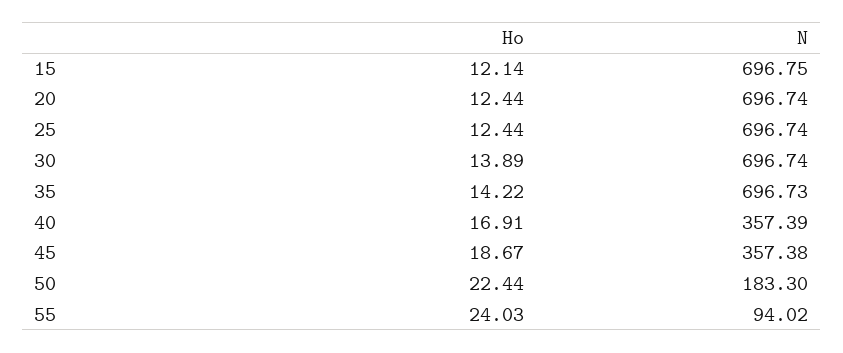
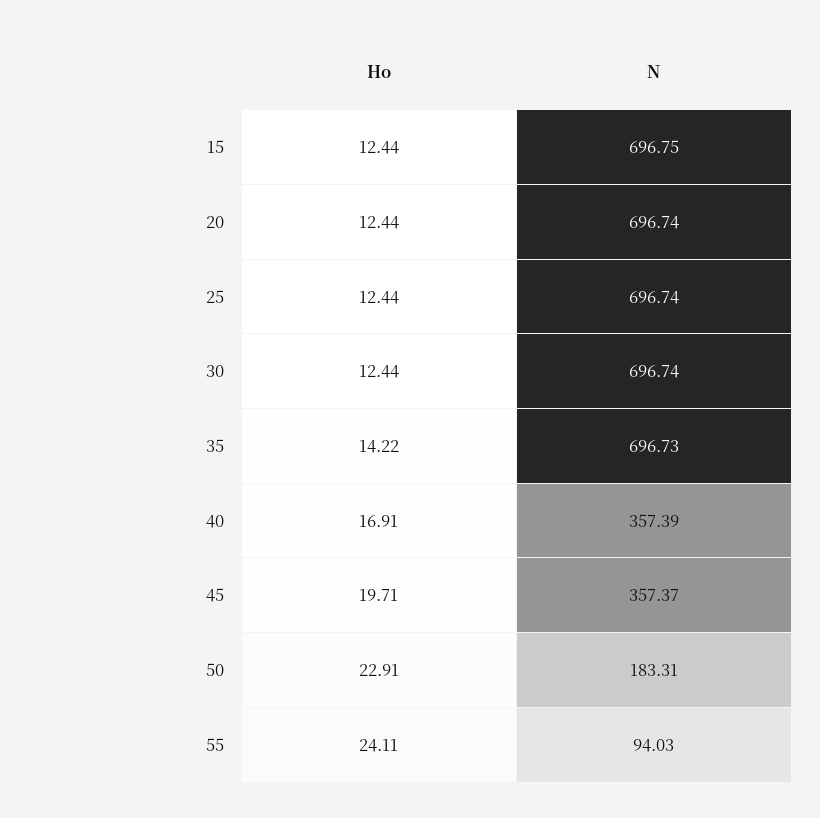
Ho, 15: 12.14 -> 12.44
Ho, 30: 13.89 -> 12.44
Ho, 45: 18.67 -> 19.71
N, 45: 357.38 -> 357.37
Ho, 50: 22.44 -> 22.91
N, 50: 183.3 -> 183.31
Ho, 55: 24.03 -> 24.11
N, 55: 94.02 -> 94.03

